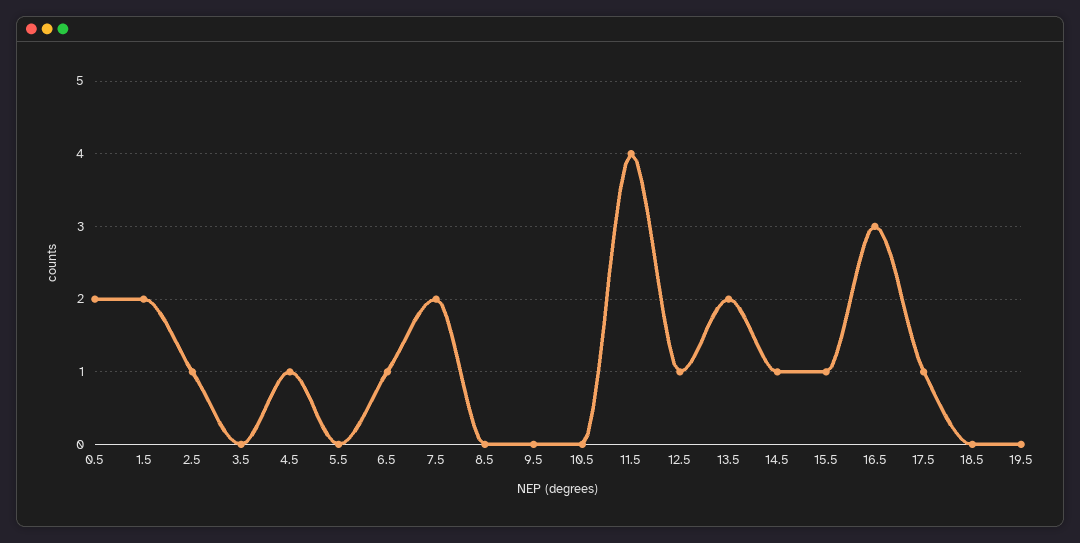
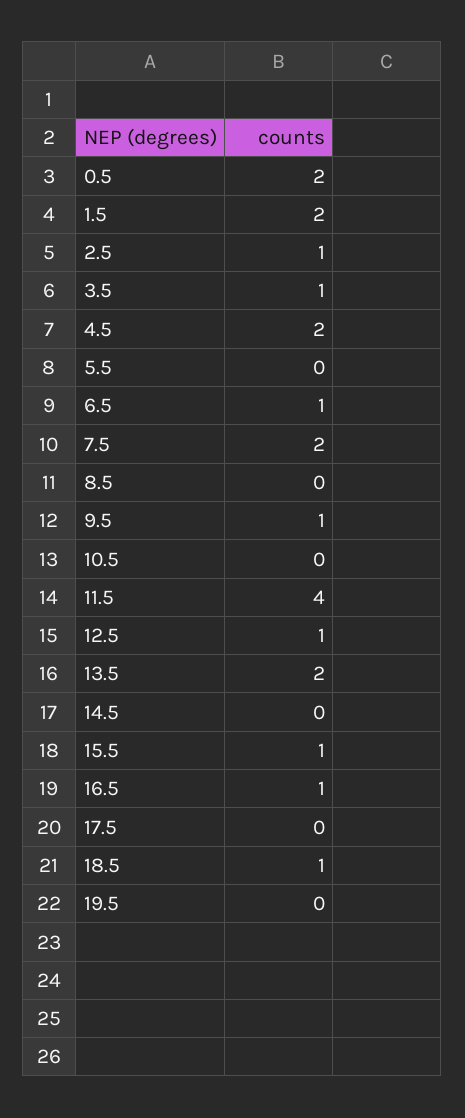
3.5: 0 -> 1
4.5: 1 -> 2
9.5: 0 -> 1
14.5: 1 -> 0
16.5: 3 -> 1
17.5: 1 -> 0
18.5: 0 -> 1

